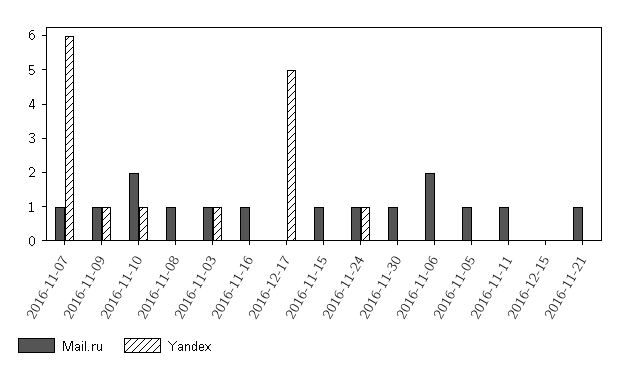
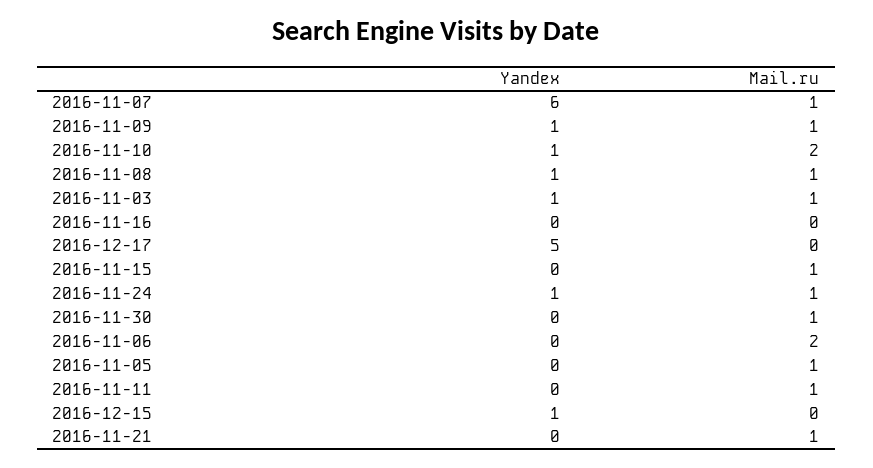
Yandex, 2016-11-08: 0 -> 1
Mail.ru, 2016-11-16: 1 -> 0
Yandex, 2016-12-15: 0 -> 1

